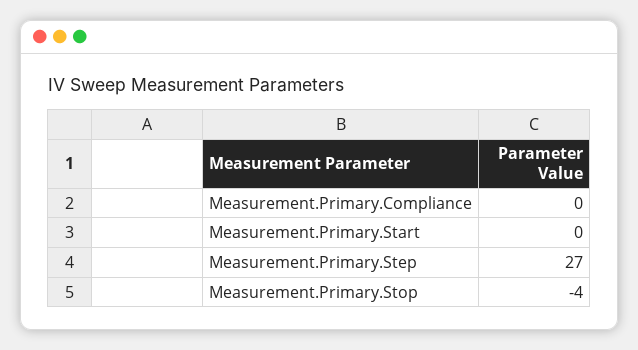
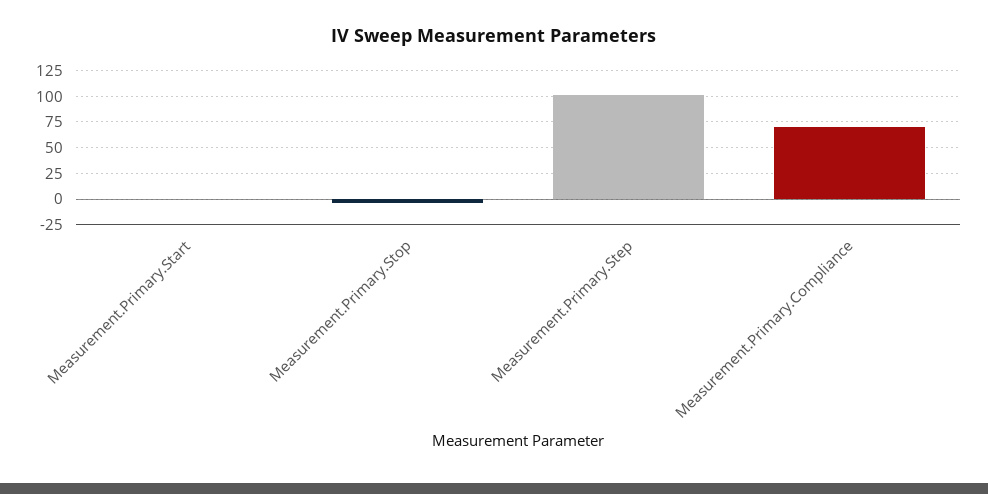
Measurement.Primary.Compliance: 0 -> 75
Measurement.Primary.Step: 27 -> 100

